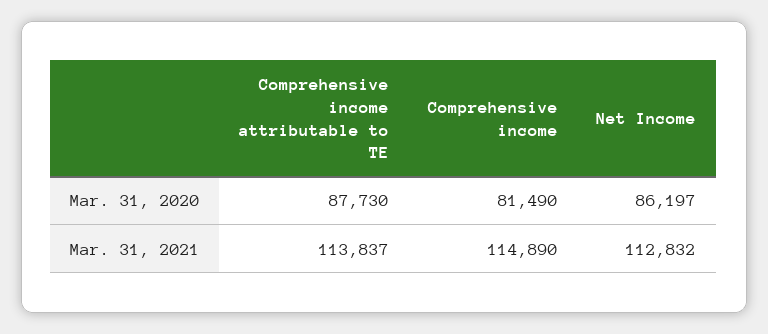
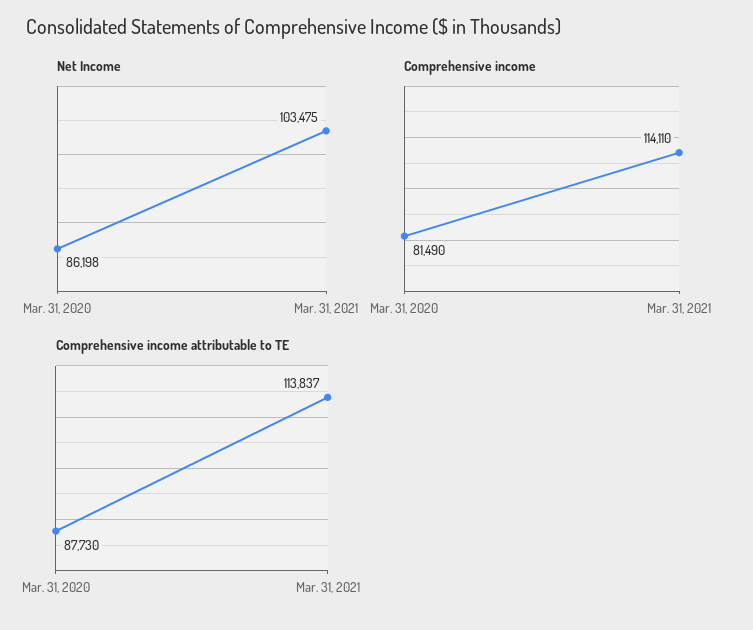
Net Income, Mar. 31, 2020: 86197 -> 86198
Comprehensive income, Mar. 31, 2021: 114890 -> 114110
Net Income, Mar. 31, 2021: 112832 -> 103475

